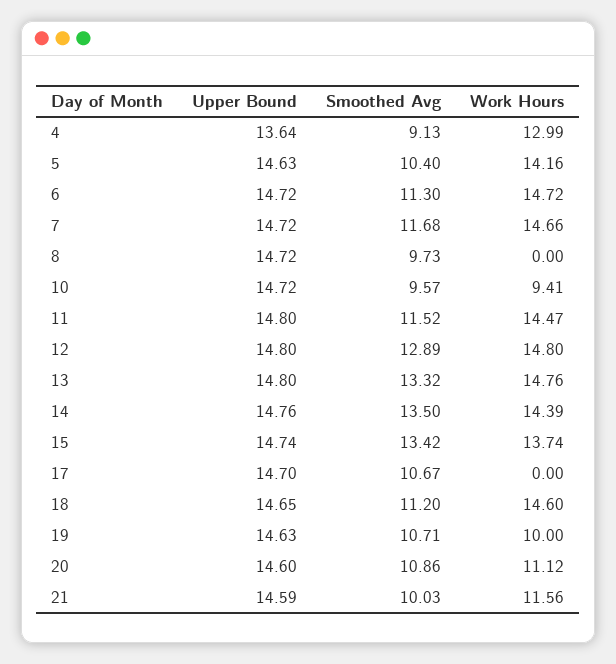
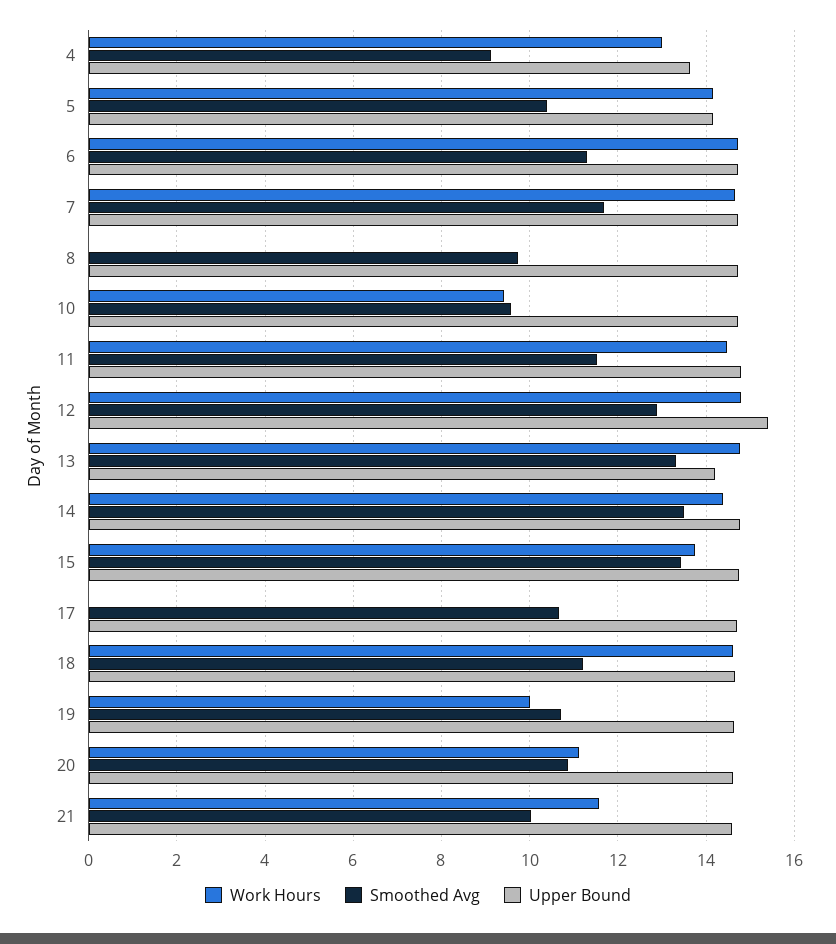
Upper Bound, 5: 14.63 -> 14.2
Upper Bound, 12: 14.8 -> 15.4
Upper Bound, 13: 14.8 -> 14.2

